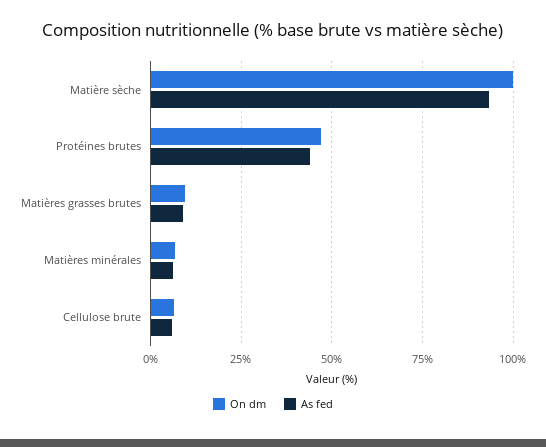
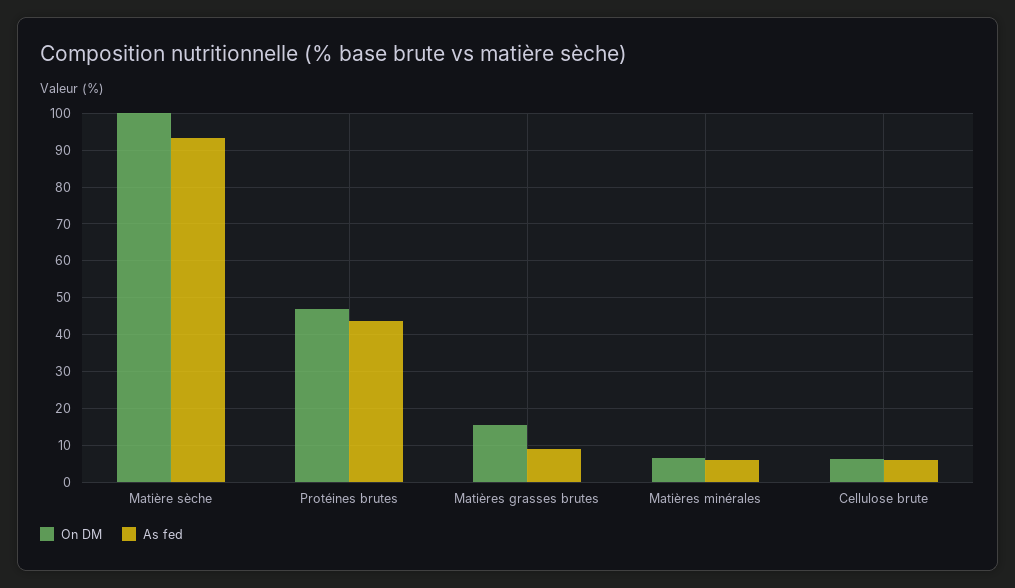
On dm, Matières grasses brutes: 10 -> 16

